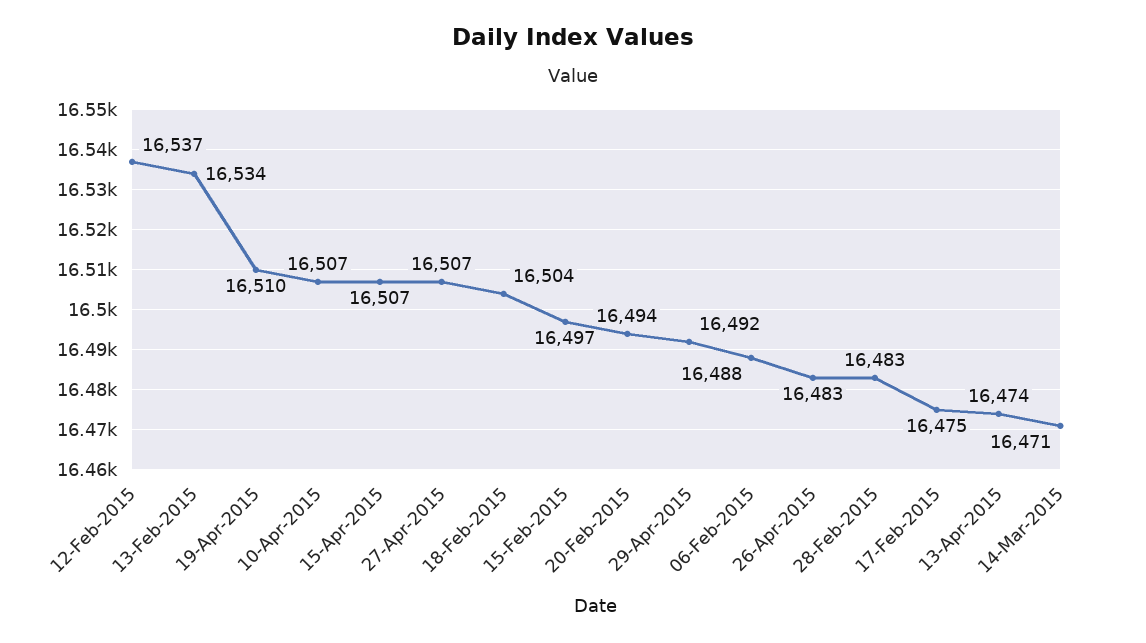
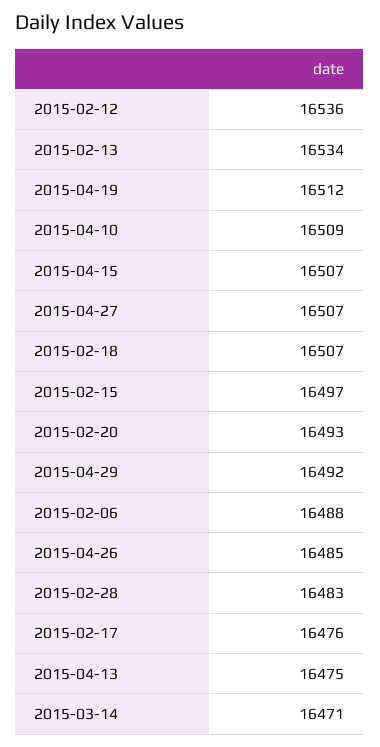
12-Feb-2015: 16537 -> 16536
19-Apr-2015: 16510 -> 16512
10-Apr-2015: 16507 -> 16509
18-Feb-2015: 16504 -> 16507
20-Feb-2015: 16494 -> 16493
26-Apr-2015: 16483 -> 16485
17-Feb-2015: 16475 -> 16476
13-Apr-2015: 16474 -> 16475

